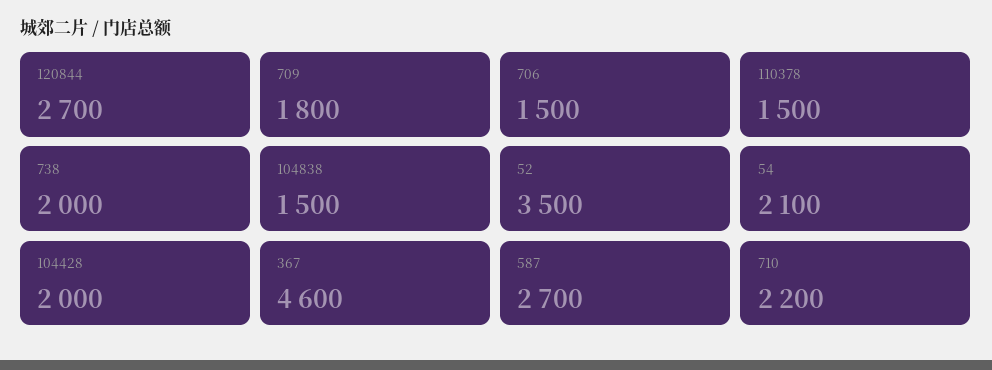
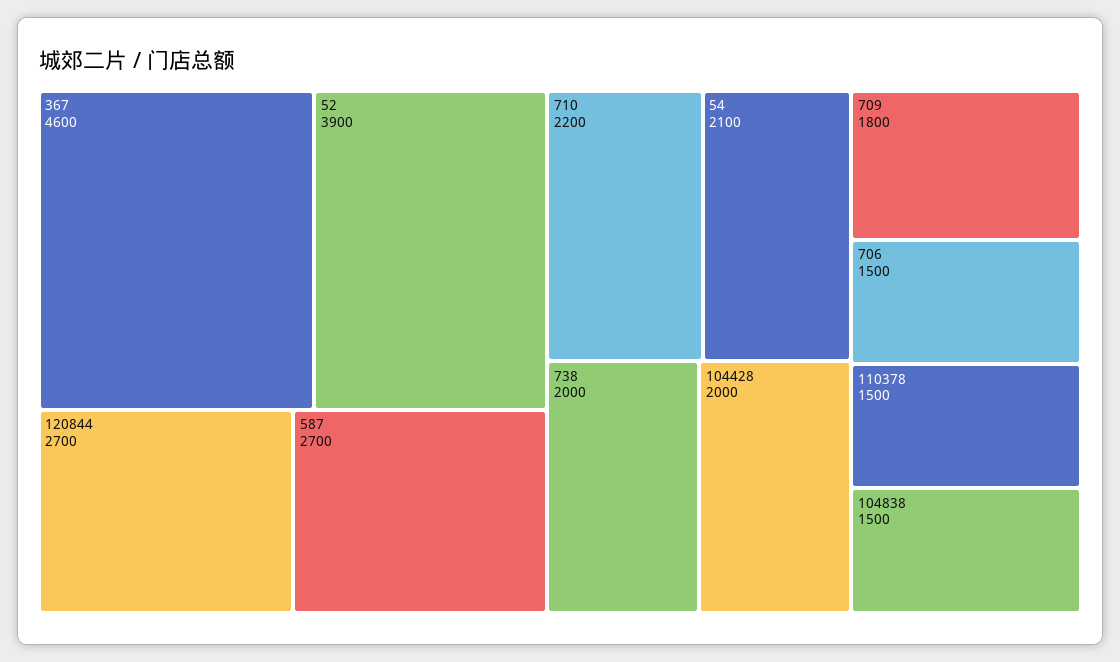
52: 3500 -> 3900

